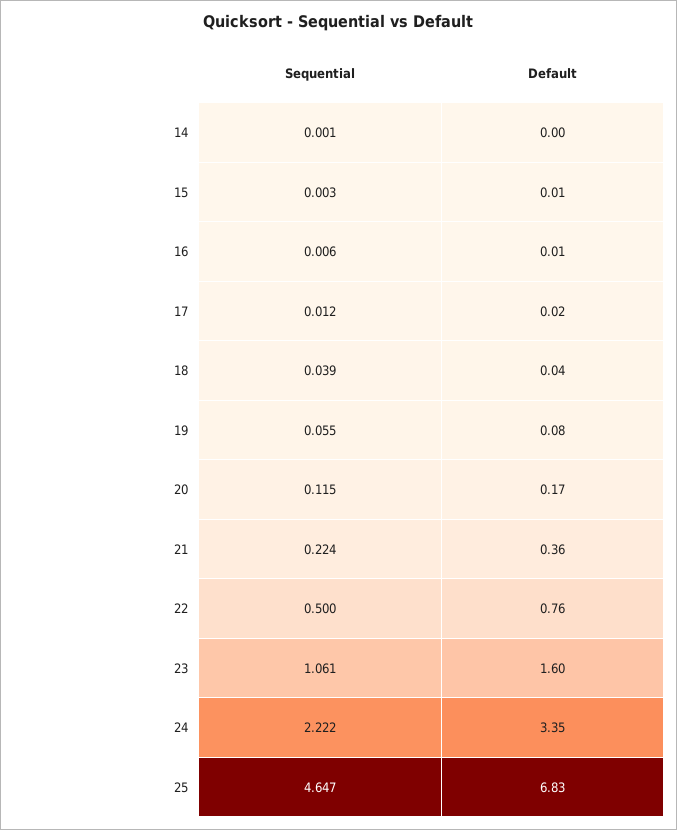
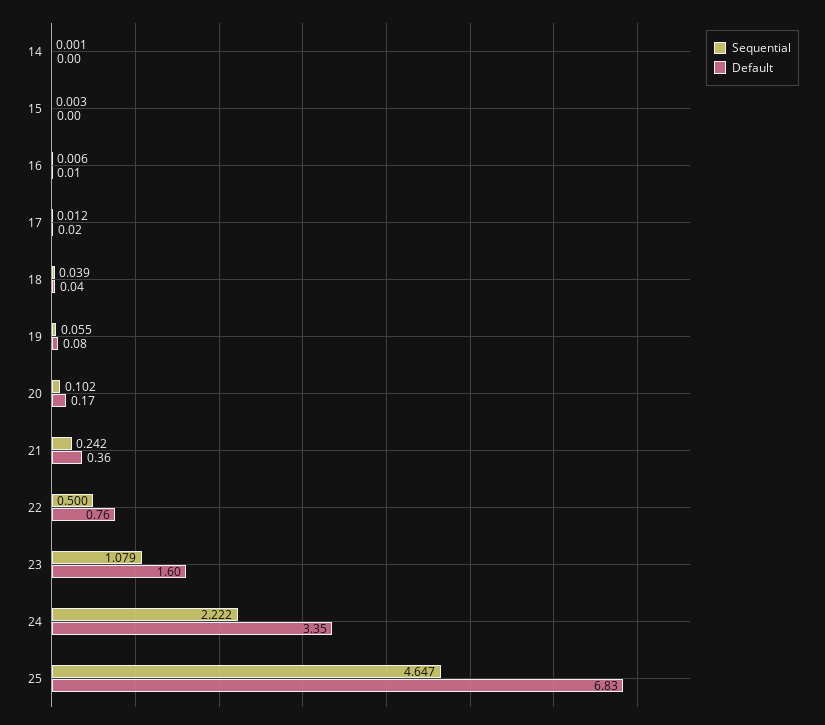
Default, 15: 0.01 -> 0
Sequential, 20: 0.115 -> 0.102
Sequential, 21: 0.224 -> 0.242
Sequential, 23: 1.061 -> 1.079

